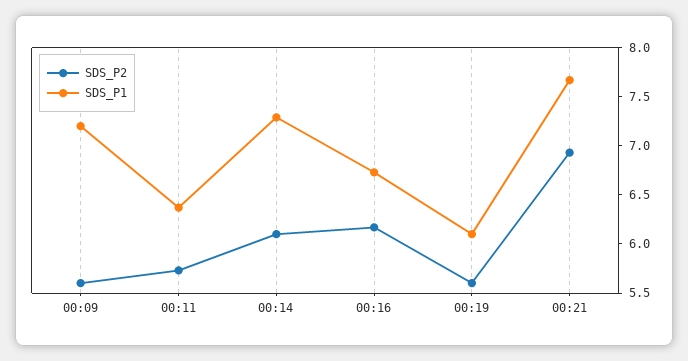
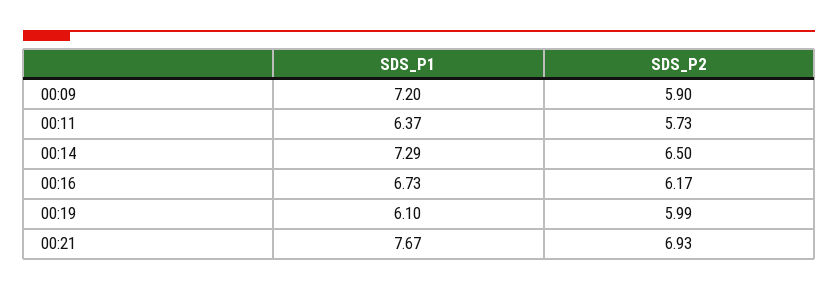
SDS_P2, 00:09: 5.6 -> 5.9
SDS_P2, 00:14: 6.1 -> 6.5
SDS_P2, 00:19: 5.6 -> 5.99

